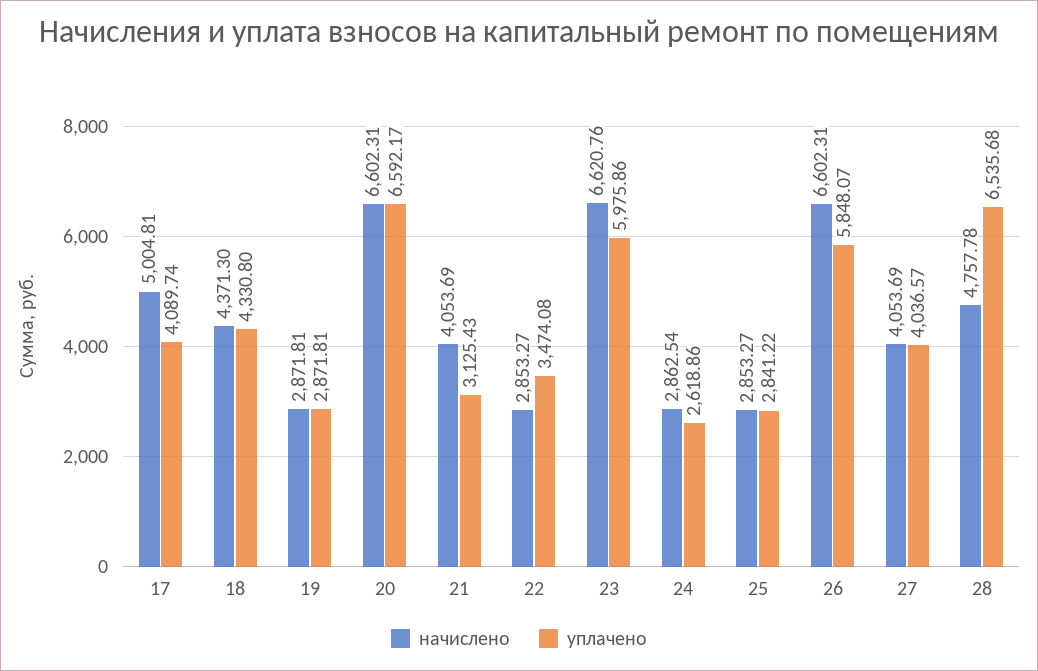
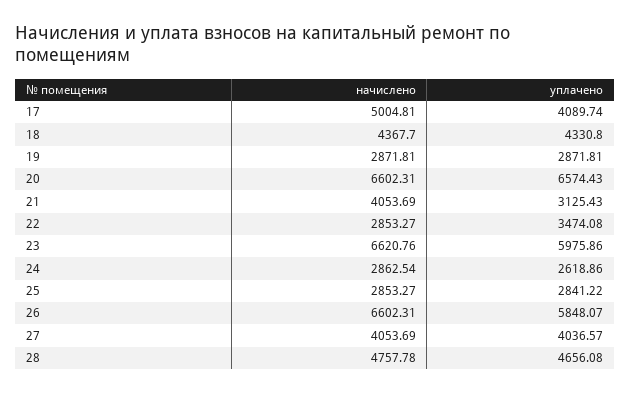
начислено, 18: 4371.3 -> 4367.7
уплачено, 20: 6592.17 -> 6574.43
уплачено, 28: 6535.68 -> 4656.08

